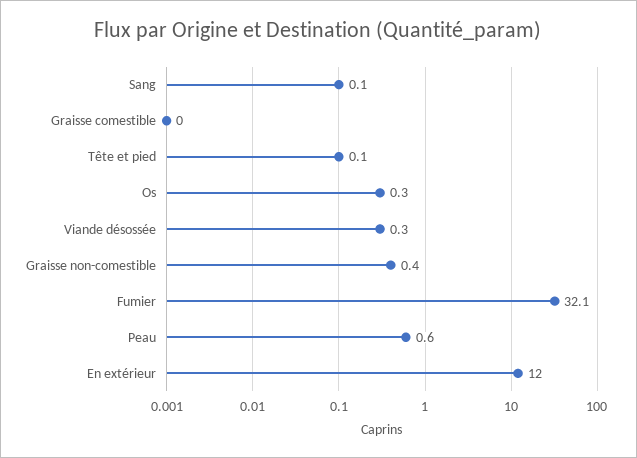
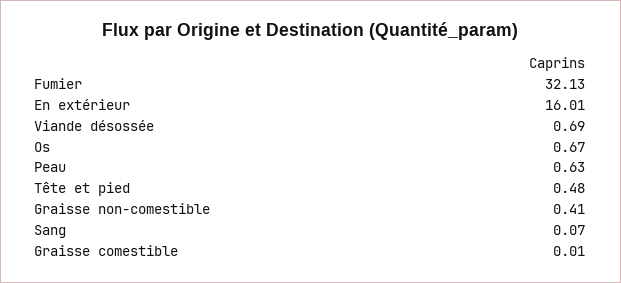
Tête et pied: 0.1 -> 0.48
Os: 0.3 -> 0.67
Viande désossée: 0.3 -> 0.69
En extérieur: 12 -> 16.01

